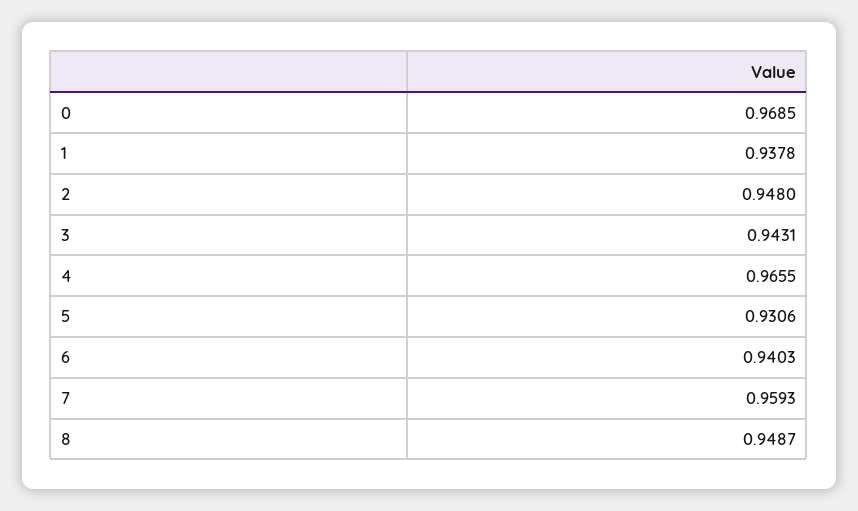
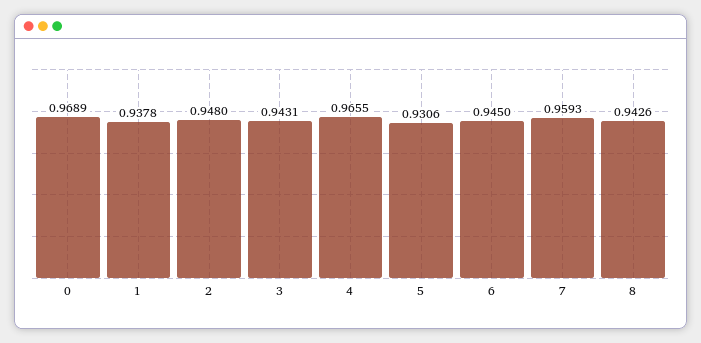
0: 0.9685 -> 0.9689
6: 0.9403 -> 0.945
8: 0.9487 -> 0.9426

